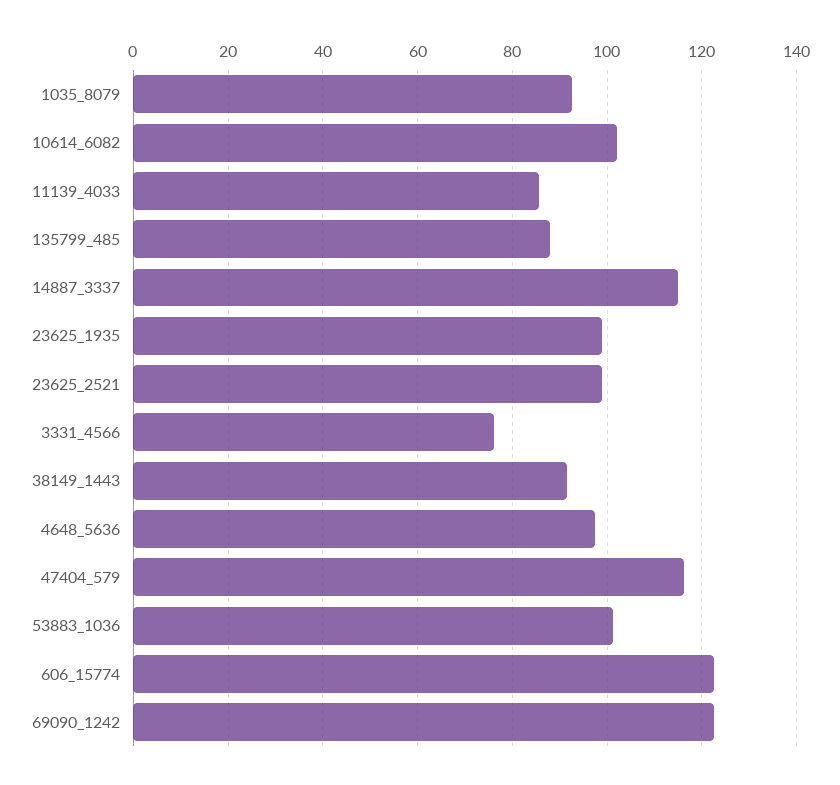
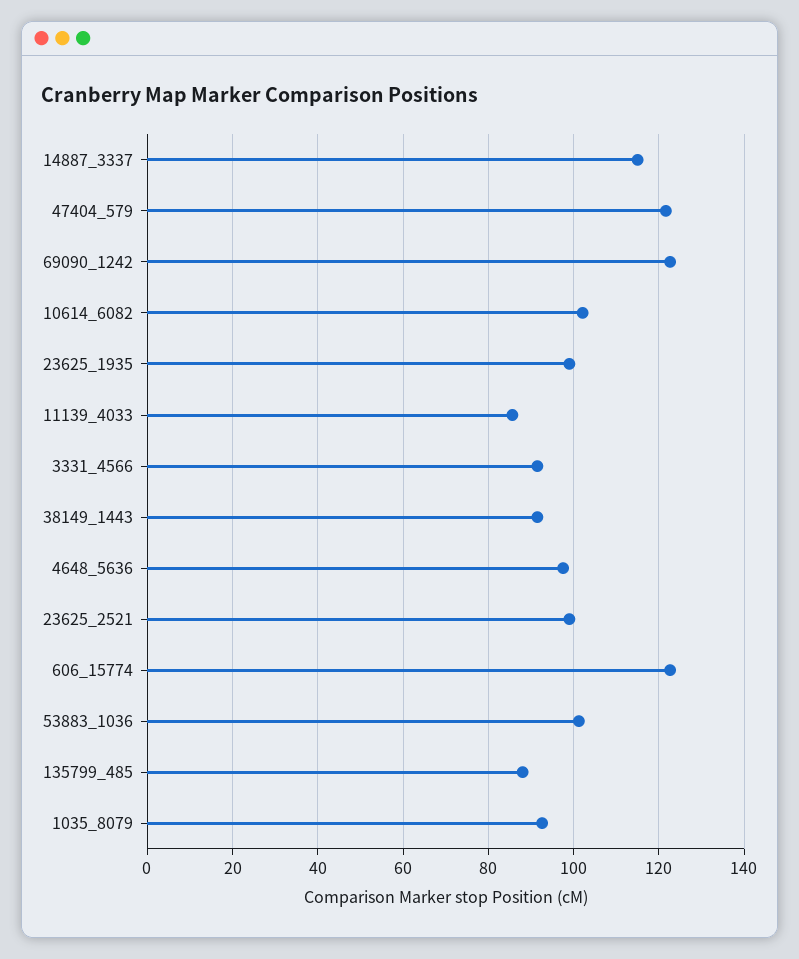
3331_4566: 76 -> 92
47404_579: 116 -> 122

